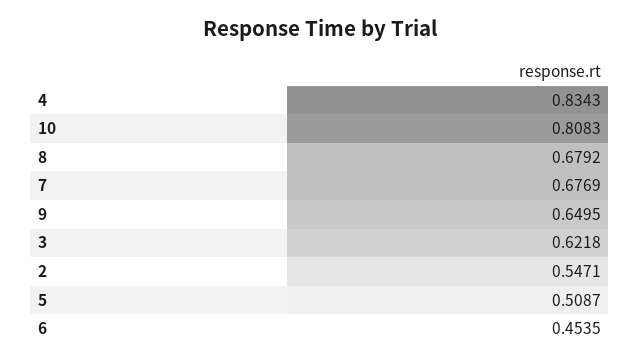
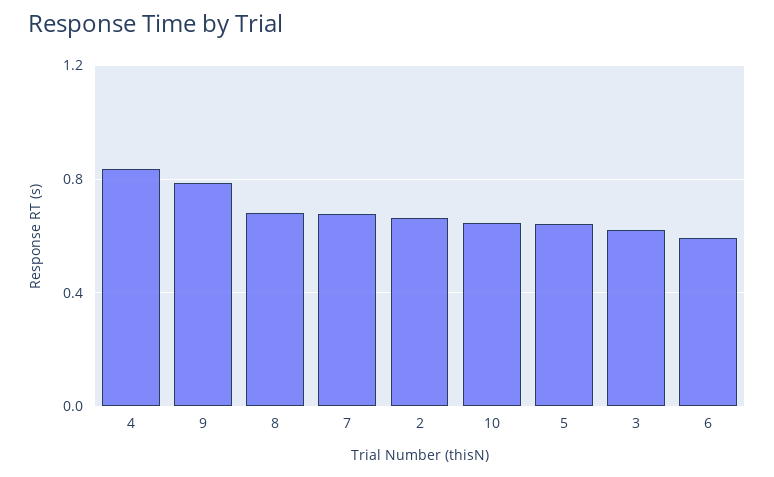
10: 0.8083 -> 0.65
9: 0.6495 -> 0.8
2: 0.5471 -> 0.65
5: 0.5087 -> 0.65
6: 0.4535 -> 0.6

